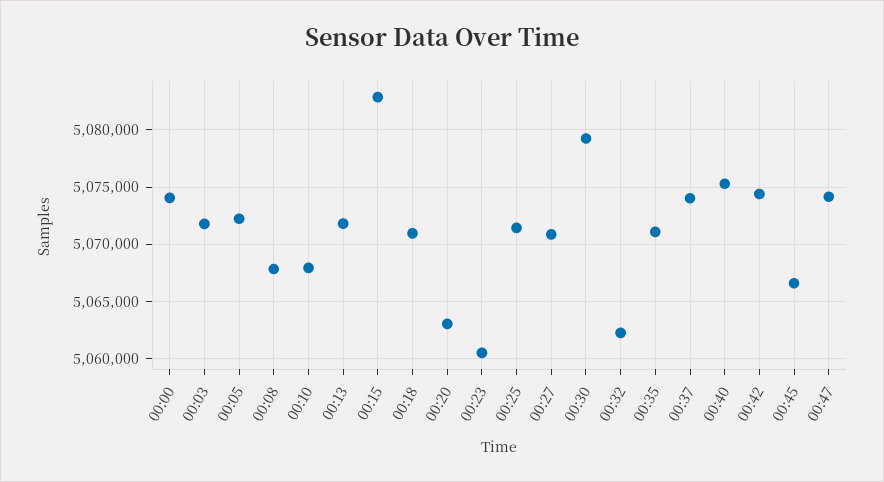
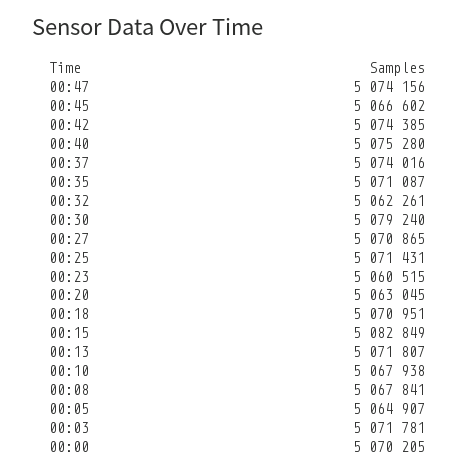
00:00: 5074000 -> 5070205
00:05: 5072000 -> 5064907

